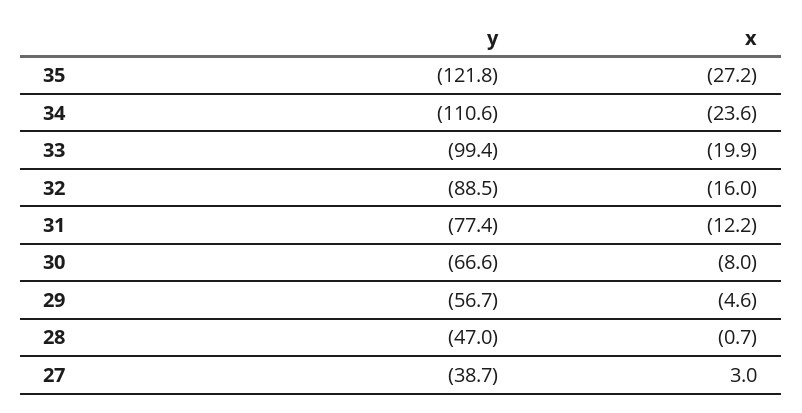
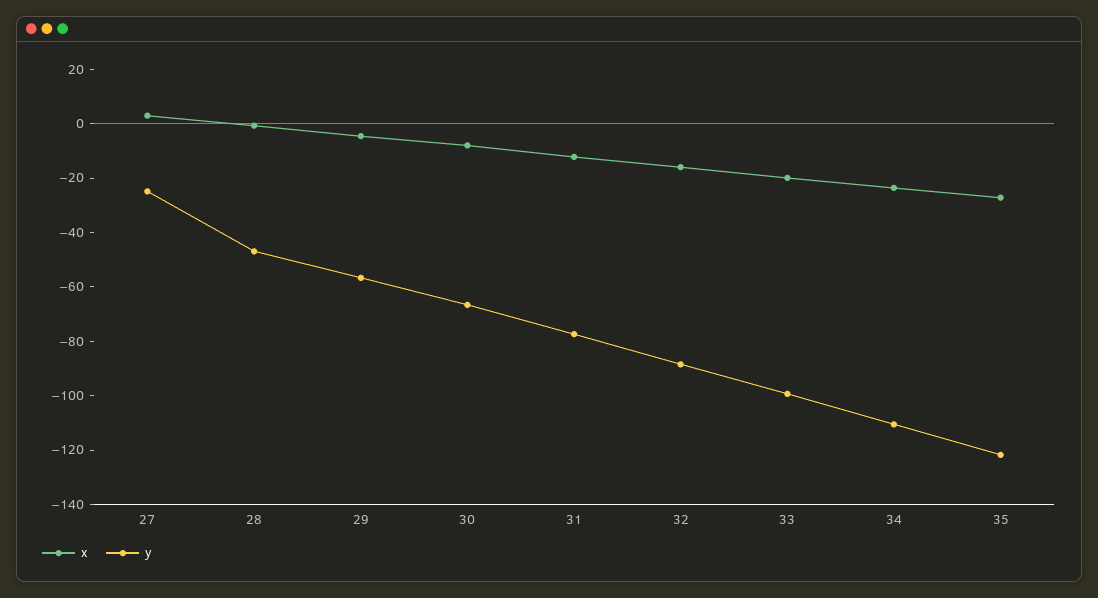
y, 27: -38.7 -> -25

